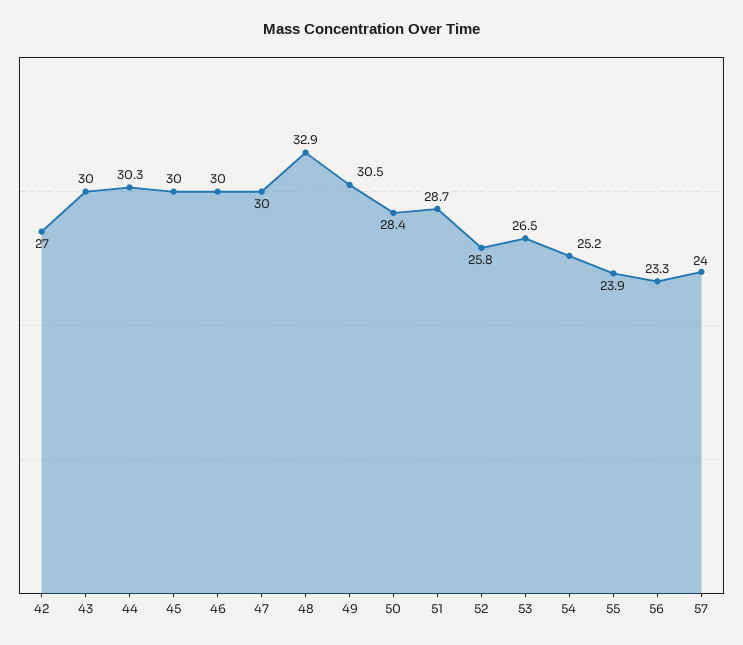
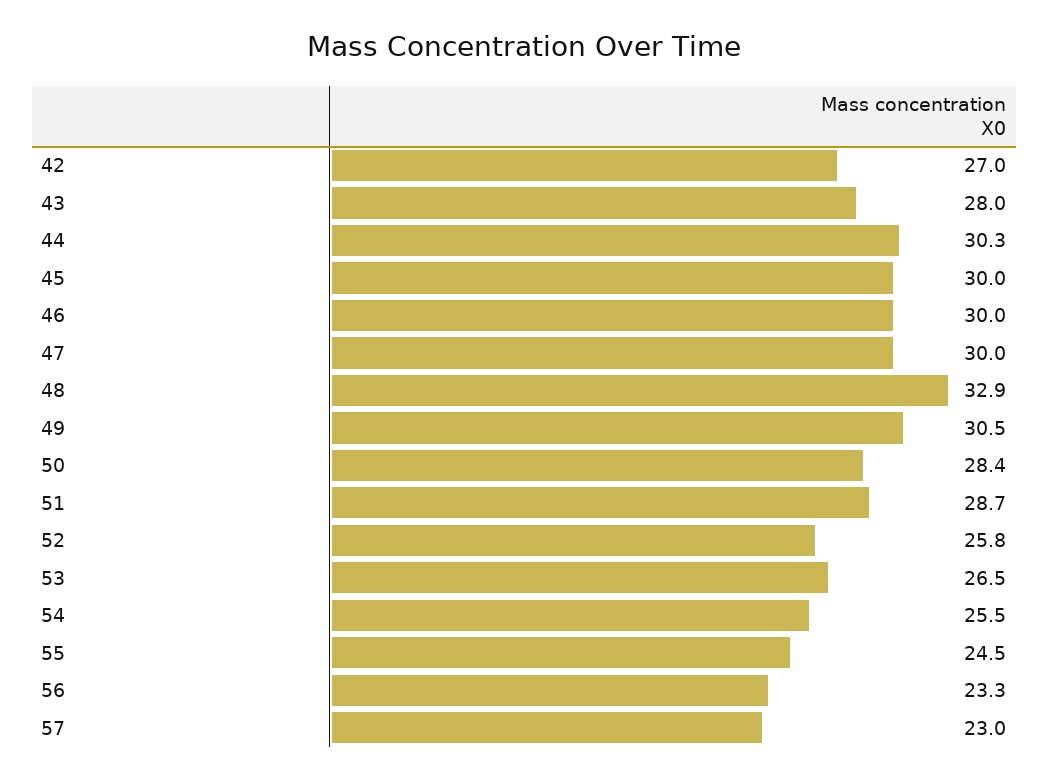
43: 30 -> 28
54: 25.2 -> 25.5
55: 23.9 -> 24.5
57: 24 -> 23

